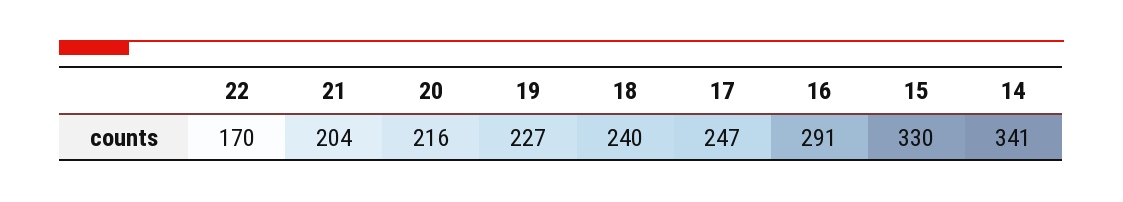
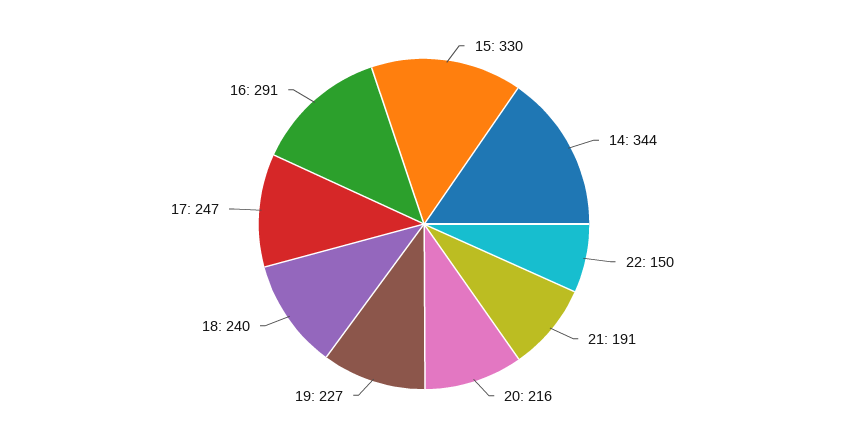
22: 170 -> 150
21: 204 -> 191
14: 341 -> 344

